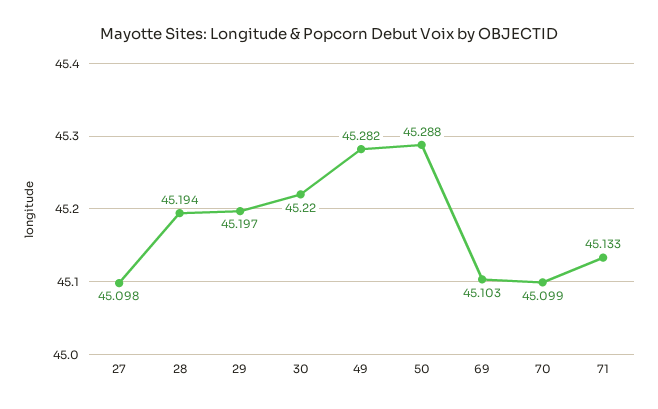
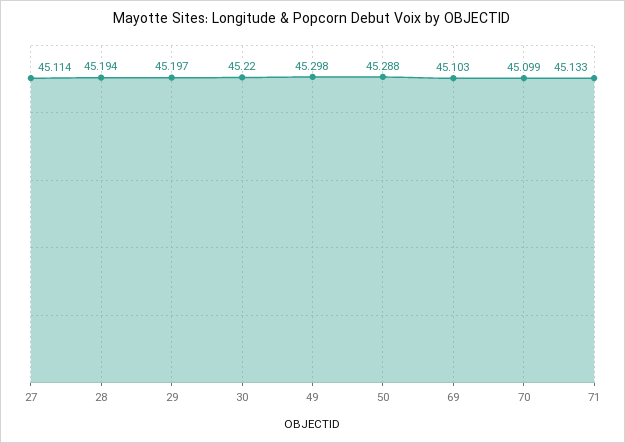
27: 45.098 -> 45.114
49: 45.282 -> 45.298

